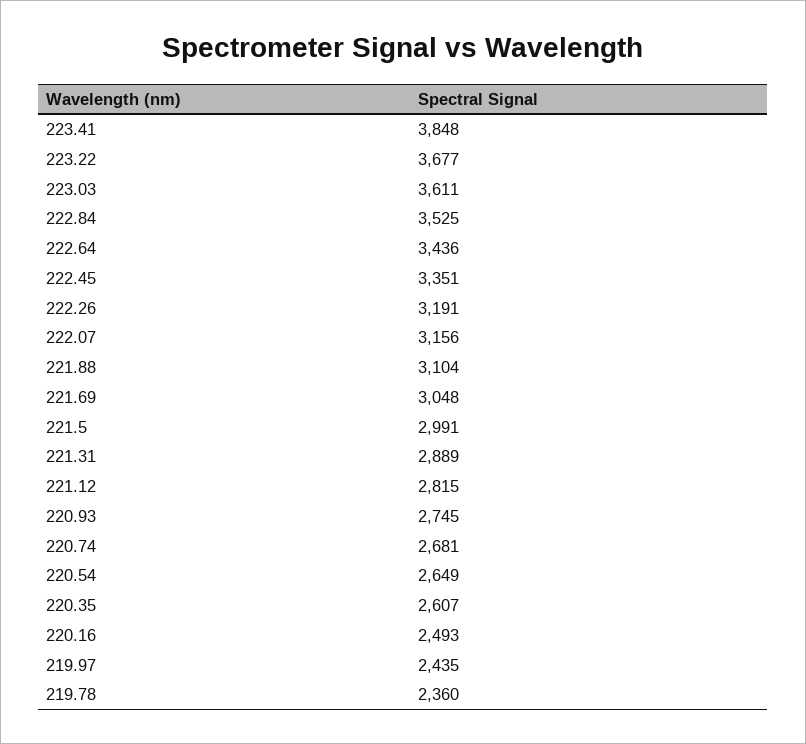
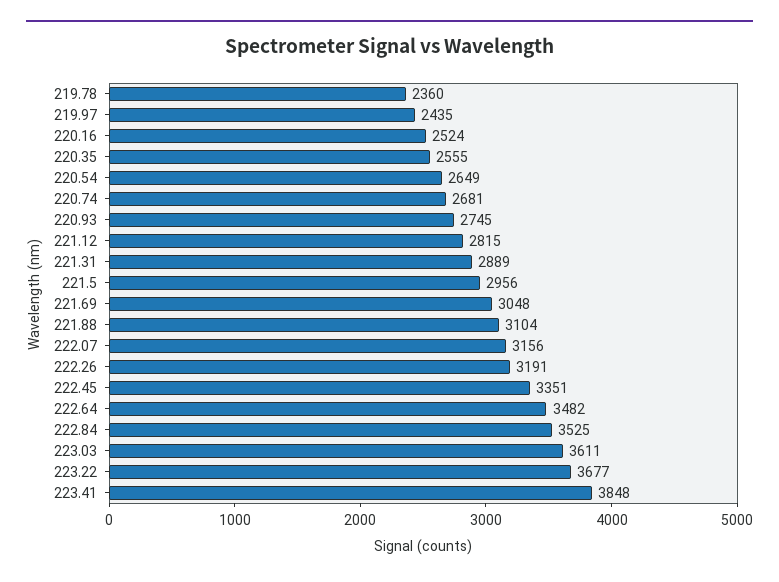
222.64: 3436 -> 3482
221.5: 2991 -> 2956
220.35: 2607 -> 2555
220.16: 2493 -> 2524

